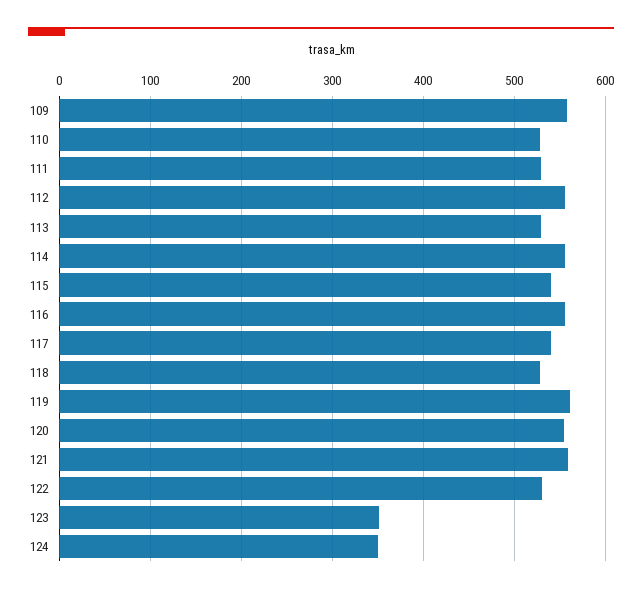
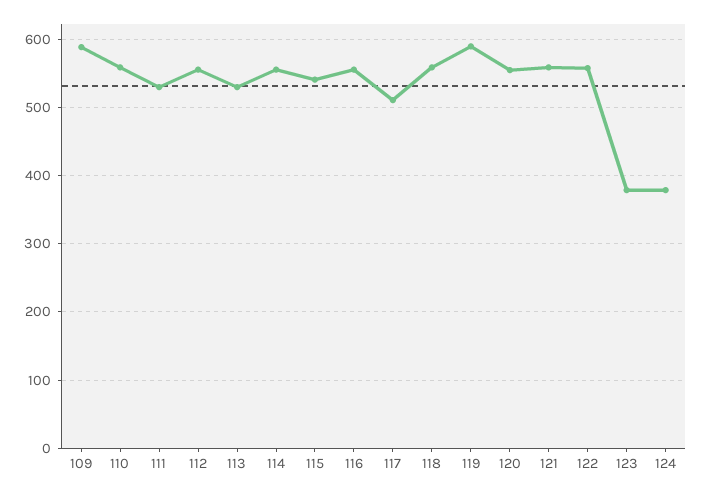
109: 560 -> 590
110: 530 -> 560
117: 540 -> 510
118: 530 -> 560
119: 560 -> 590
122: 530 -> 560
123: 350 -> 380
124: 350 -> 380

